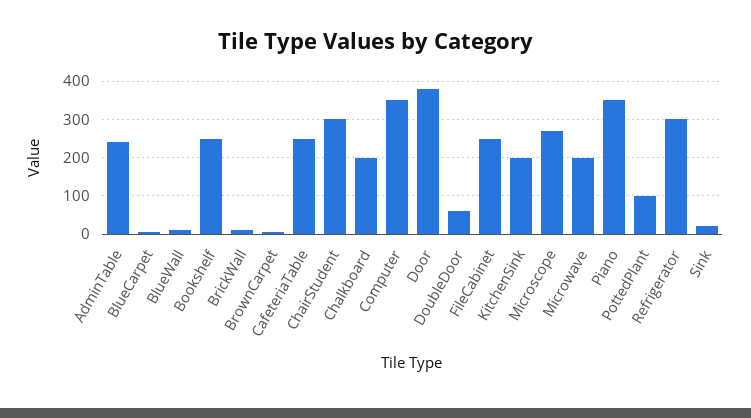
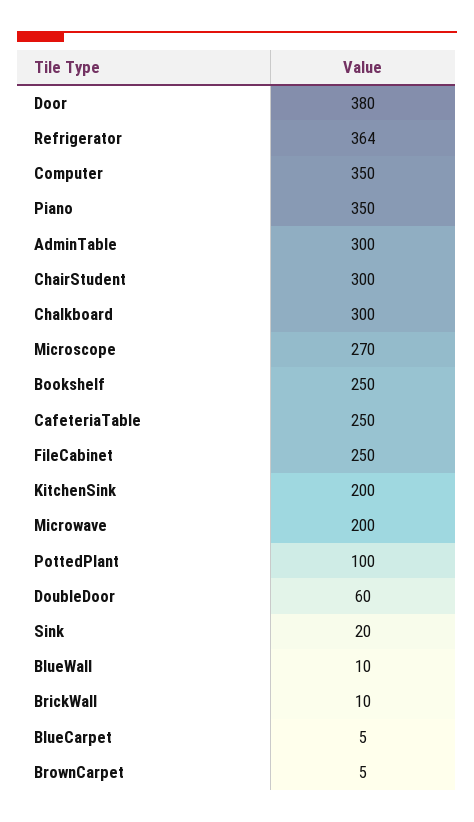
AdminTable: 240 -> 300
Chalkboard: 200 -> 300
Refrigerator: 300 -> 364

